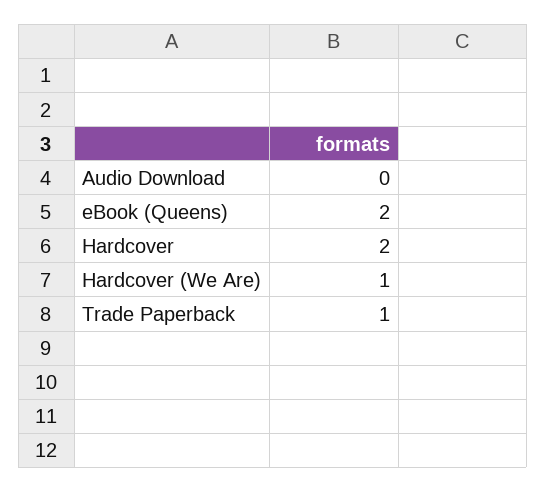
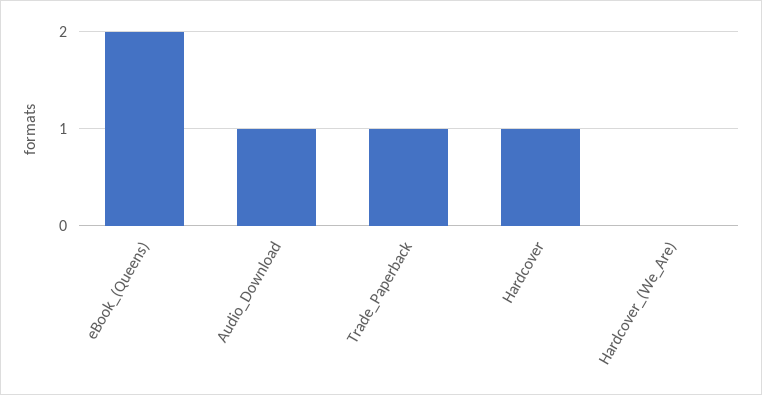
Audio Download: 0 -> 1
Hardcover: 2 -> 1
Hardcover (We Are): 1 -> 0

